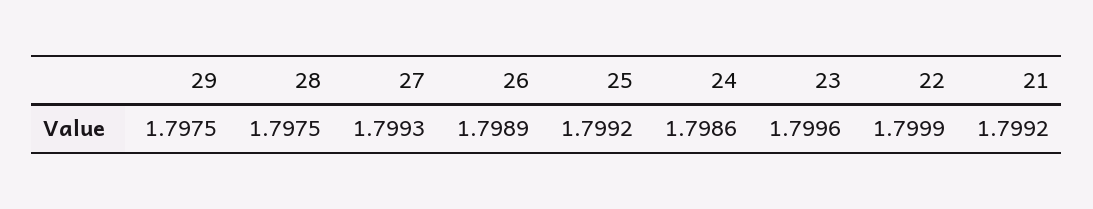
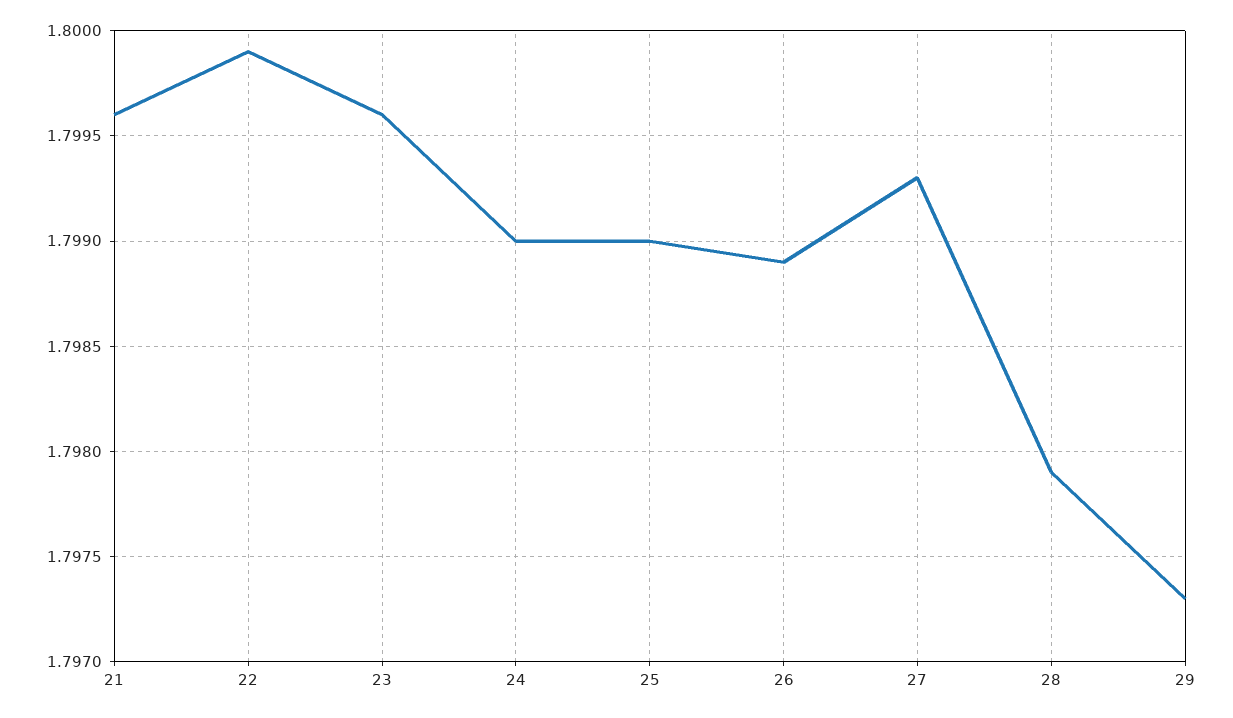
29: 1.7975 -> 1.7973
28: 1.7975 -> 1.7979
25: 1.7992 -> 1.799
24: 1.7986 -> 1.799
21: 1.7992 -> 1.7996

